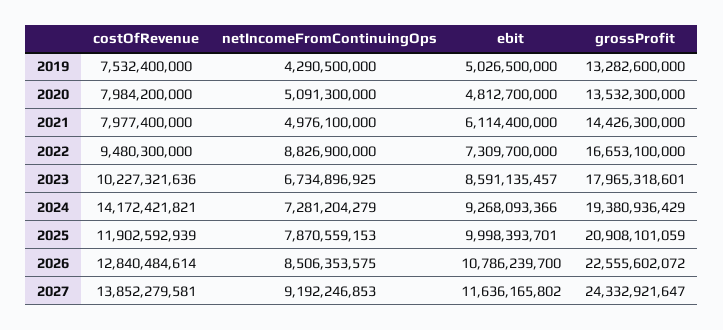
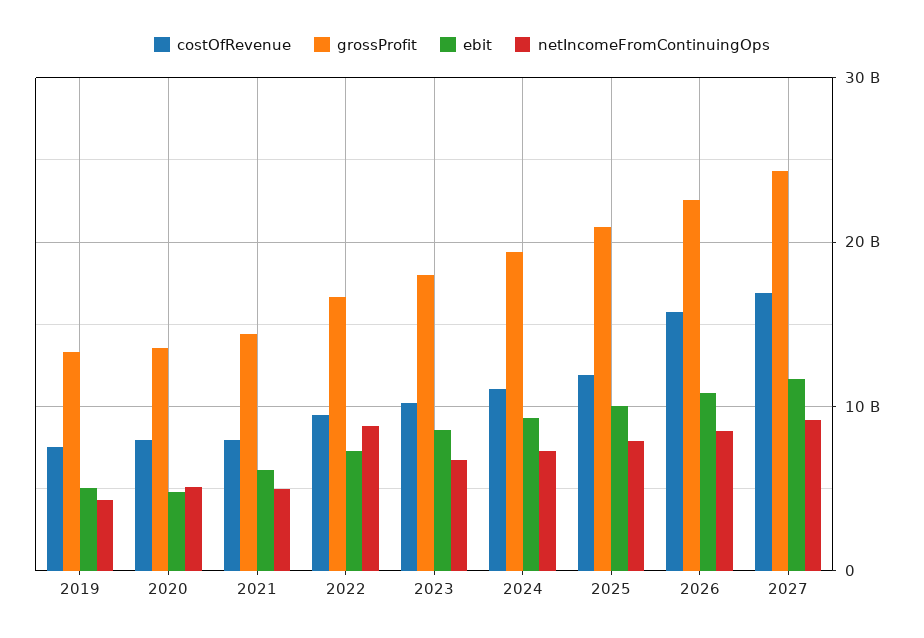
costOfRevenue, 2024: 14172421821 -> 11000000000
costOfRevenue, 2026: 12840484614 -> 16000000000
costOfRevenue, 2027: 13852279581 -> 17000000000

